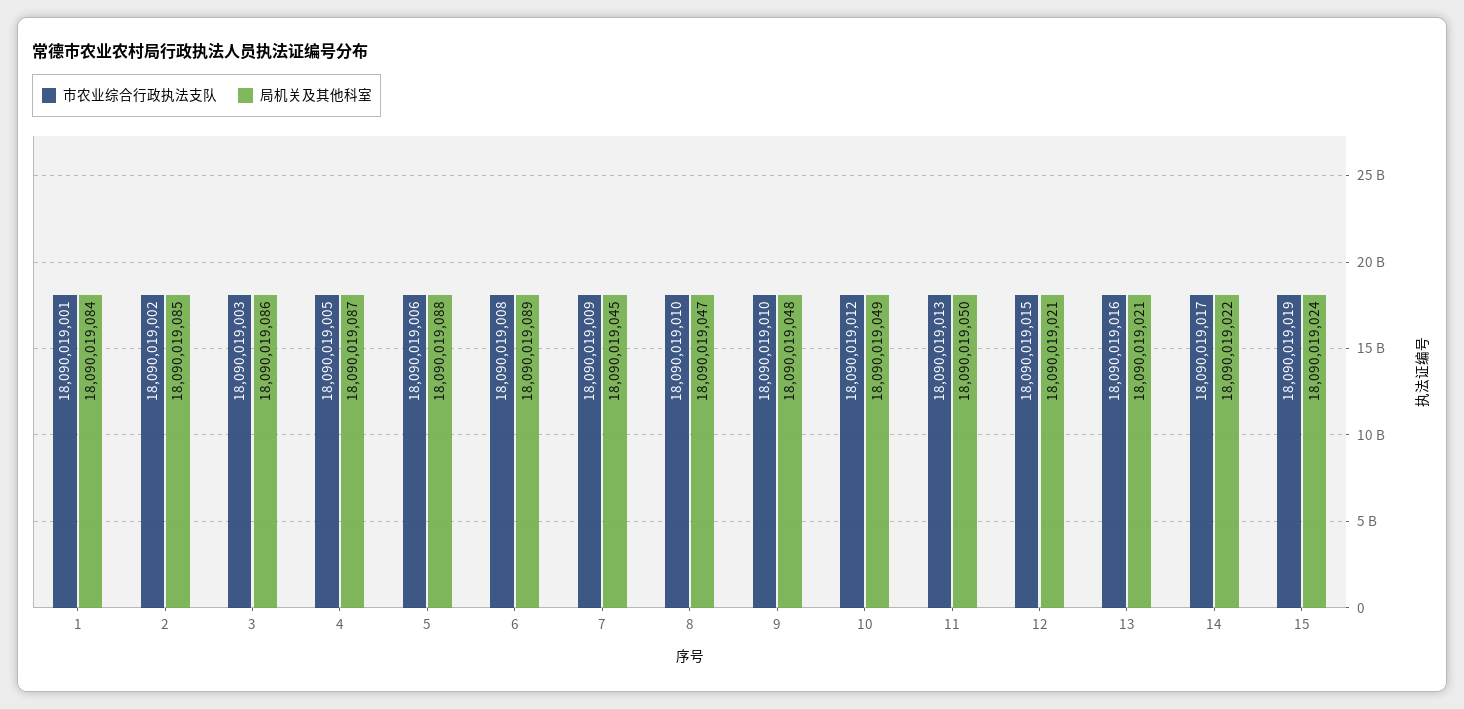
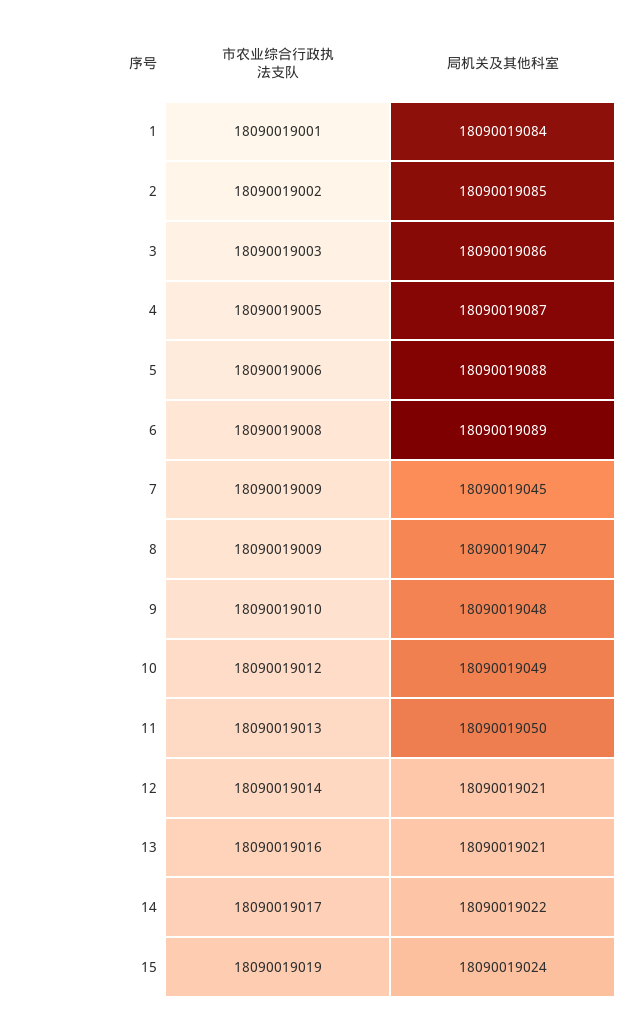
市农业综合行政执法支队, 8: 18090019010 -> 18090019009
市农业综合行政执法支队, 12: 18090019015 -> 18090019014

